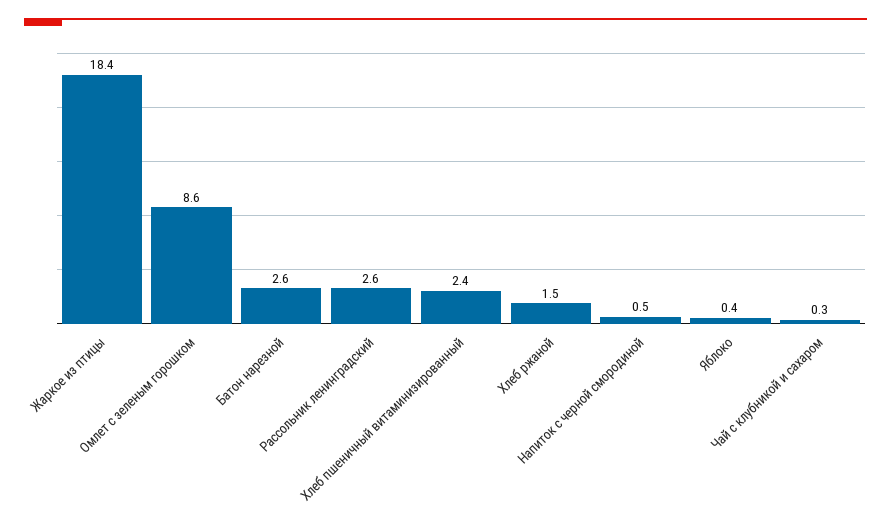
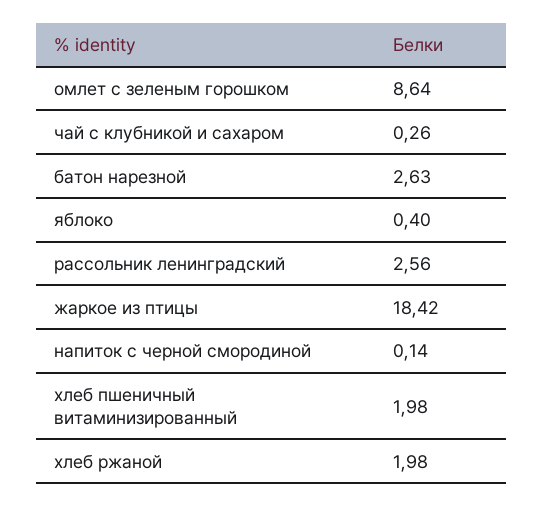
Хлеб пшеничный витаминизированный: 2.4 -> 1.98
Хлеб ржаной: 1.5 -> 1.98
Напиток с черной смородиной: 0.5 -> 0.14

